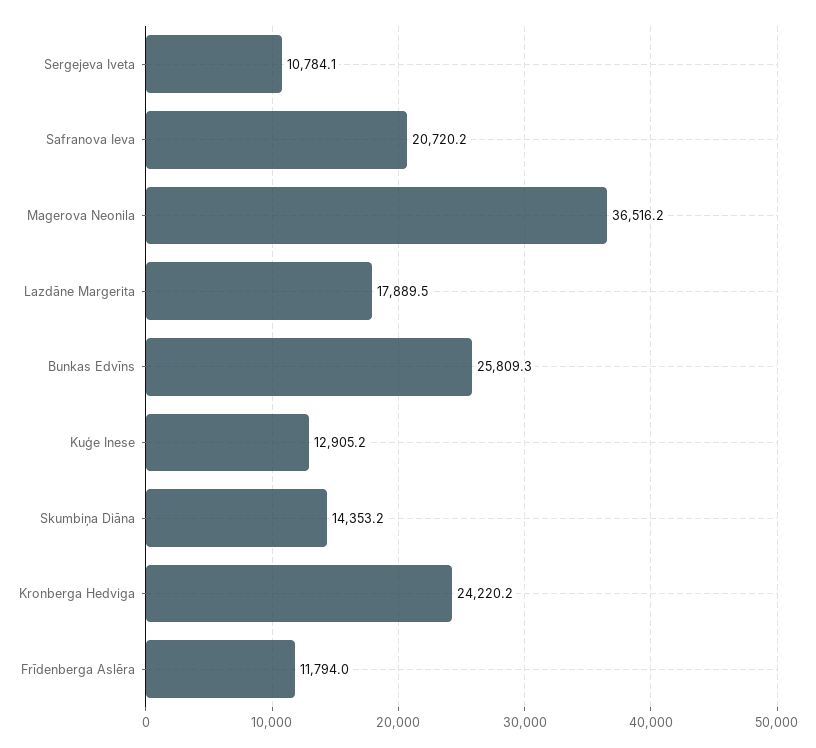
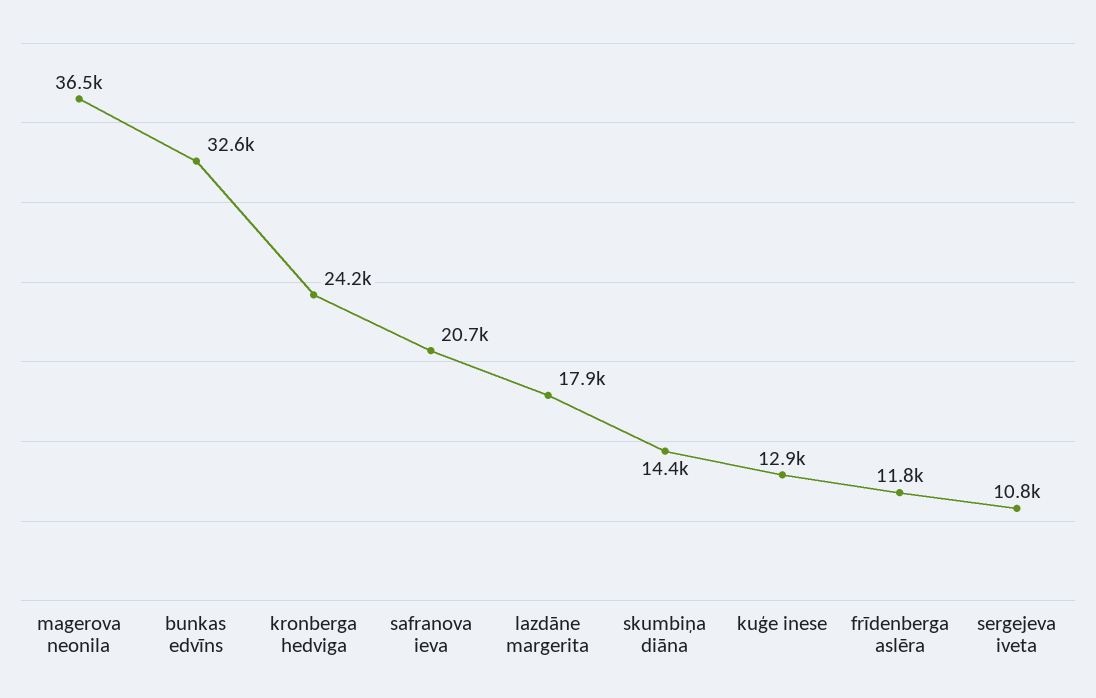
Bunkas Edvīns: 25809.3 -> 32600

